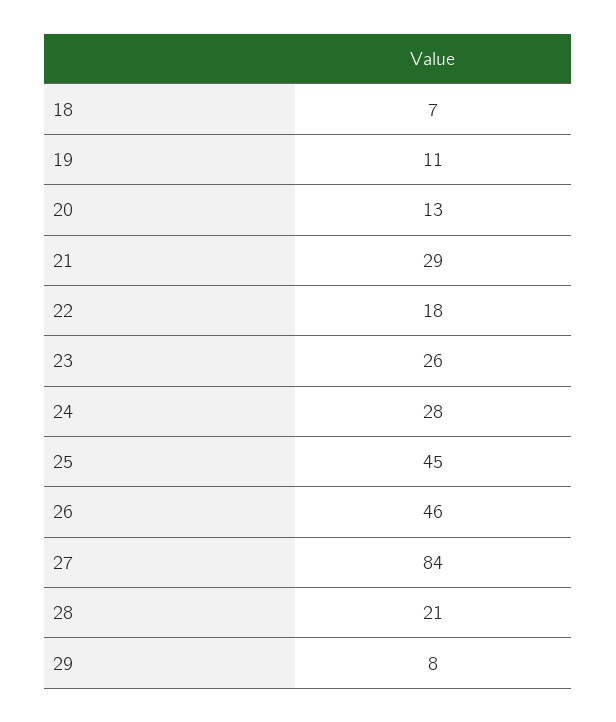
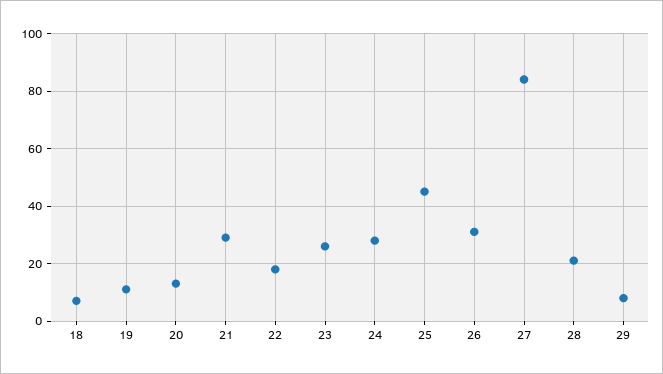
26: 46 -> 30

